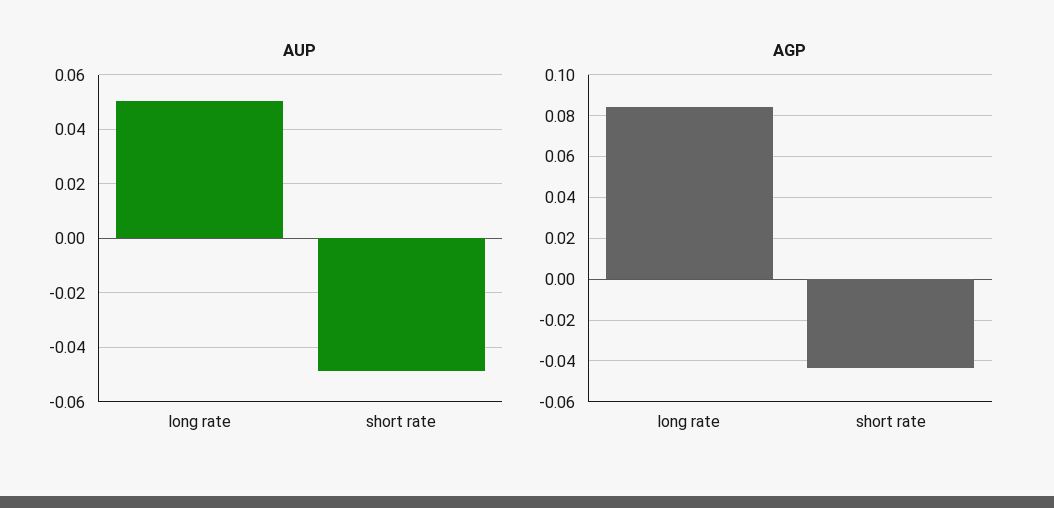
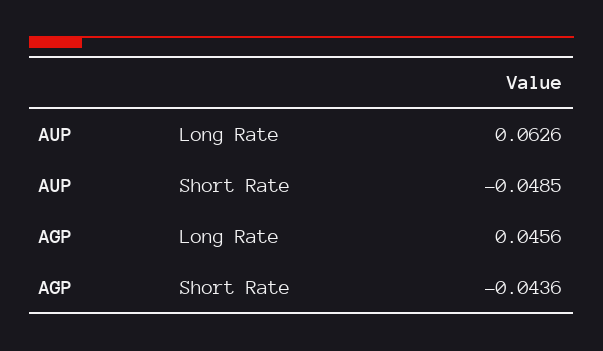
AUP, long rate: 0.05 -> 0.0626
AGP, long rate: 0.085 -> 0.0456

